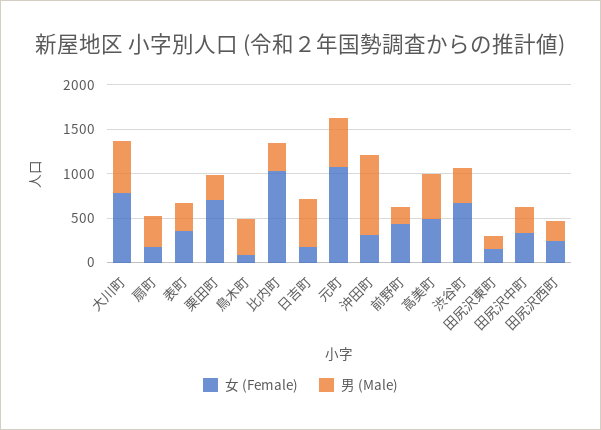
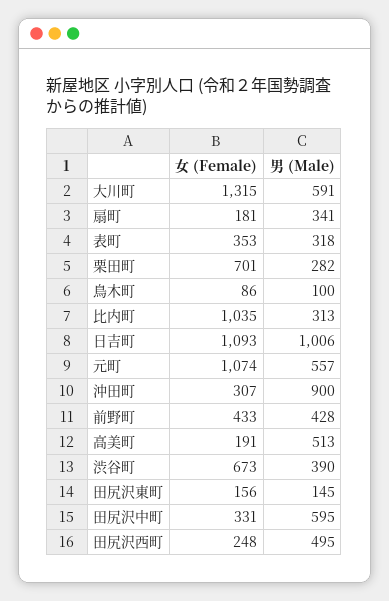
女 (Female), 大川町: 800 -> 1315
男 (Male), 鳥木町: 400 -> 100
女 (Female), 日吉町: 200 -> 1093
男 (Male), 日吉町: 500 -> 1006
男 (Male), 前野町: 200 -> 428
女 (Female), 高美町: 500 -> 191
男 (Male), 田尻沢中町: 300 -> 595
男 (Male), 田尻沢西町: 200 -> 495

